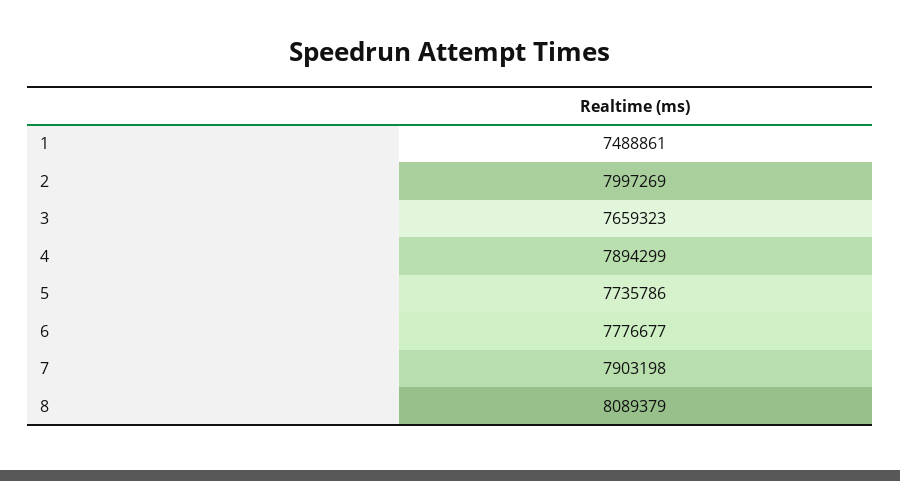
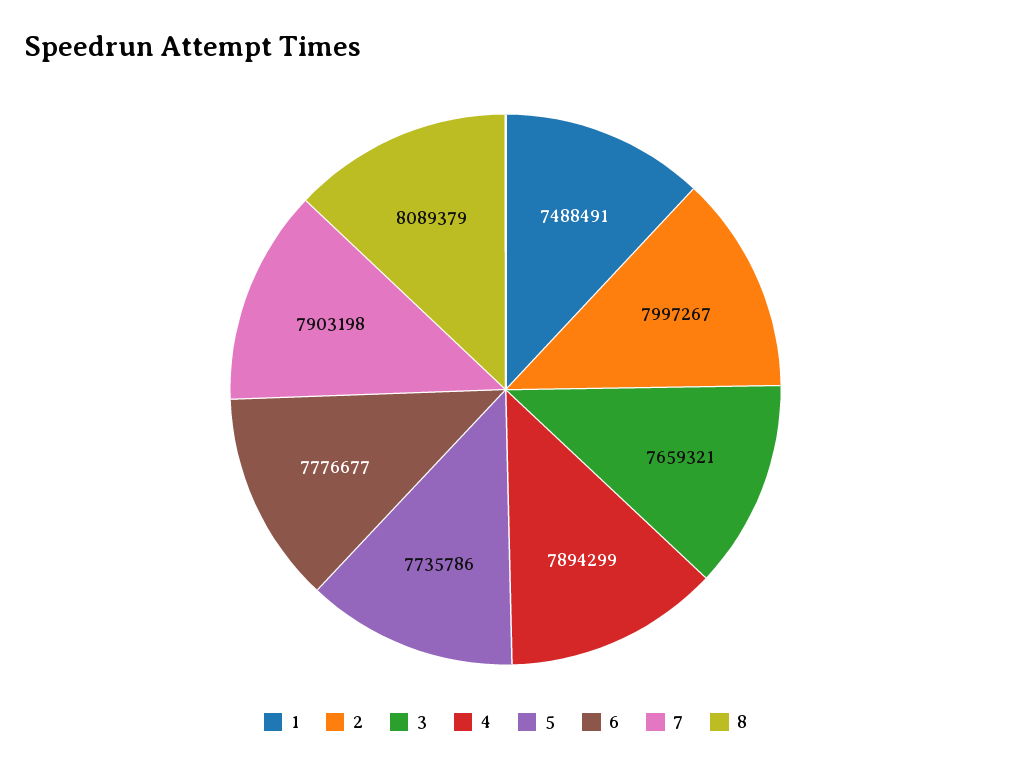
1: 7488861 -> 7488491
2: 7997269 -> 7997267
3: 7659323 -> 7659321

